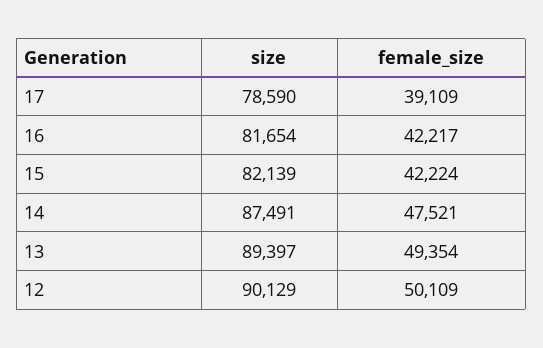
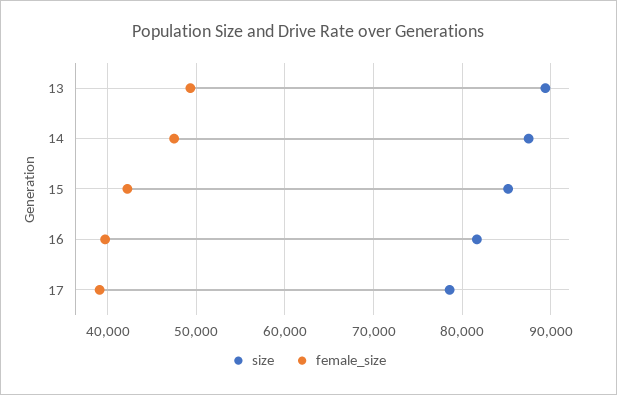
female_size, 16: 42217 -> 40000
size, 15: 82139 -> 85000
size, 12: 90129 -> none
female_size, 12: 50109 -> none

